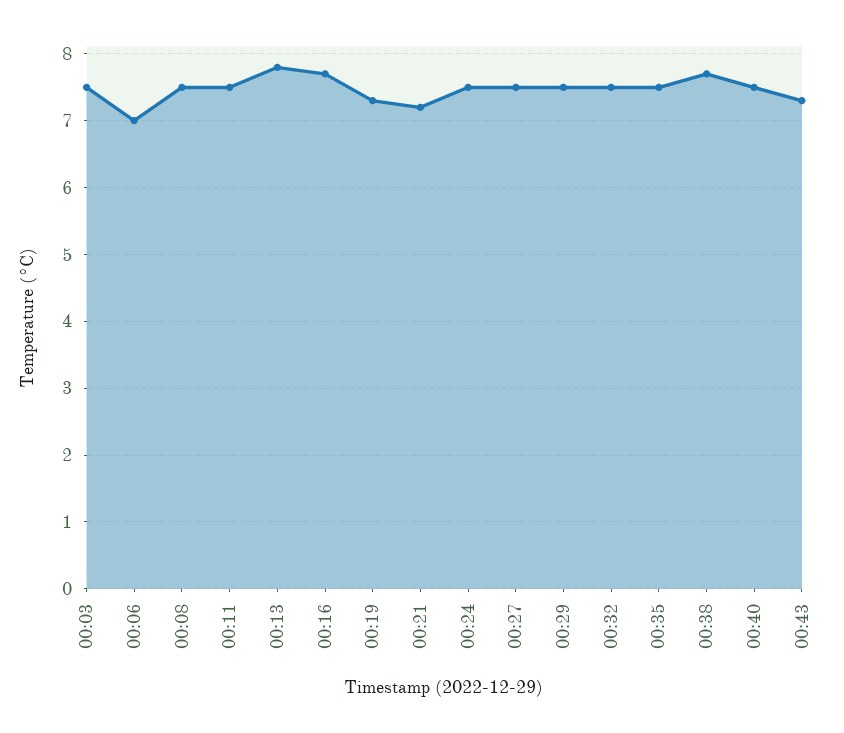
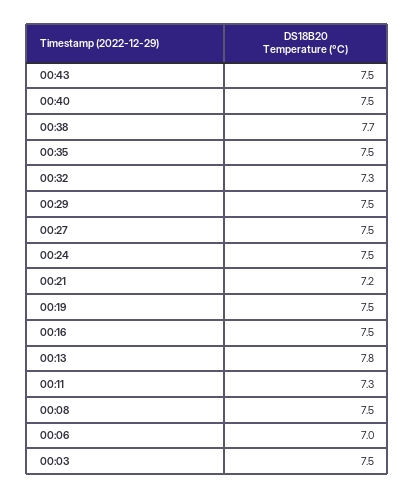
00:11: 7.5 -> 7.3
00:16: 7.7 -> 7.5
00:19: 7.3 -> 7.5
00:32: 7.5 -> 7.3
00:43: 7.3 -> 7.5

